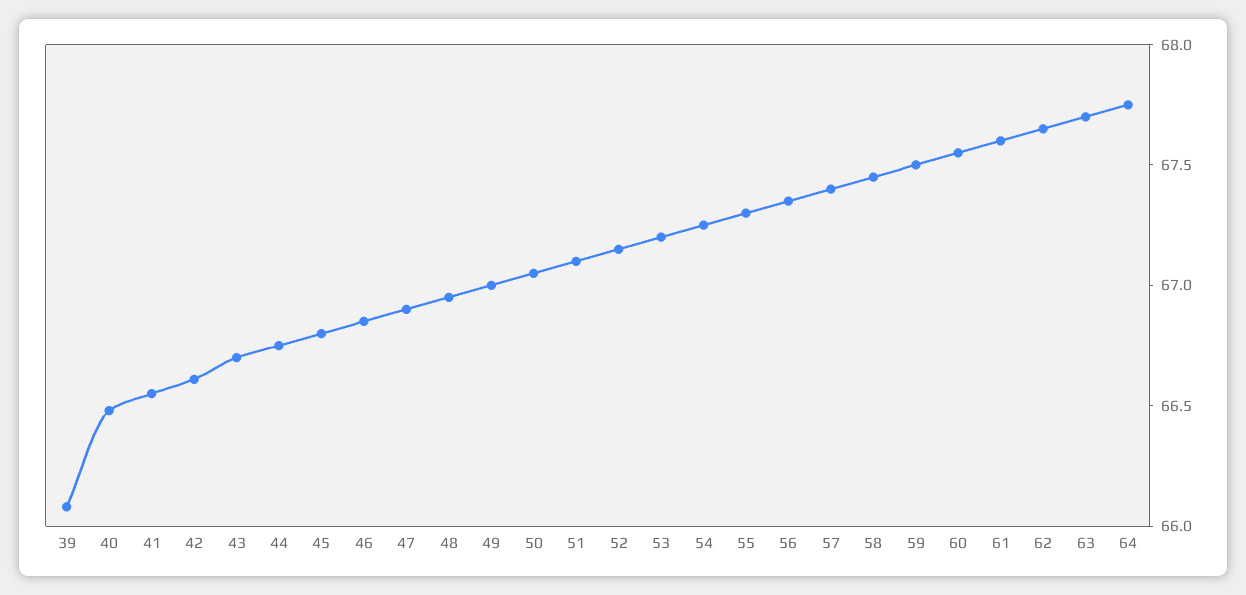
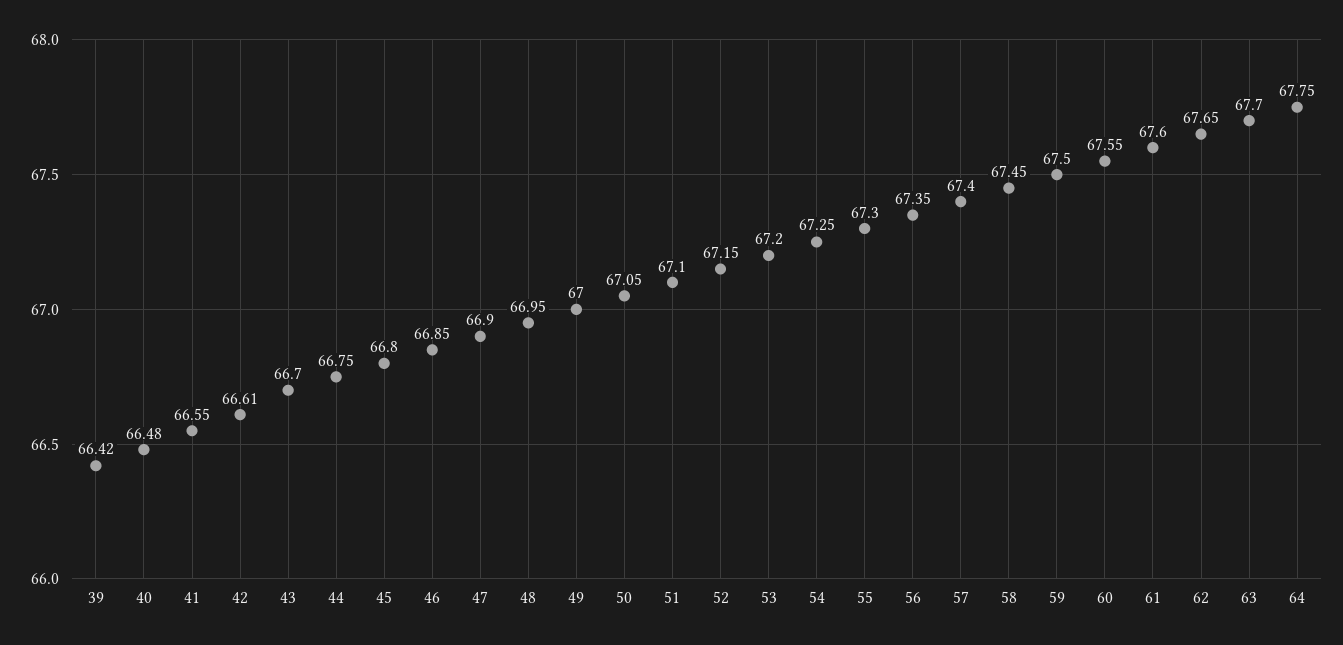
39: 66.1 -> 66.42

